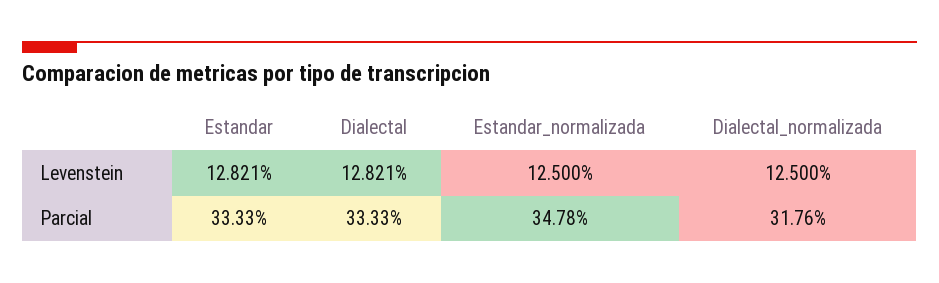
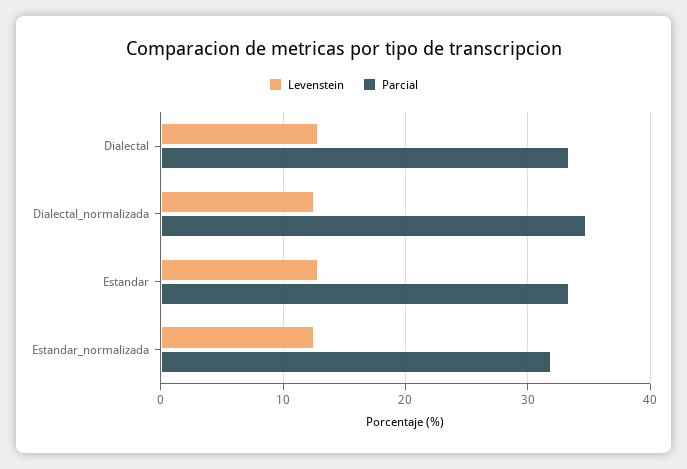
Parcial, Estandar_normalizada: 34.78 -> 32
Parcial, Dialectal_normalizada: 31.76 -> 35

